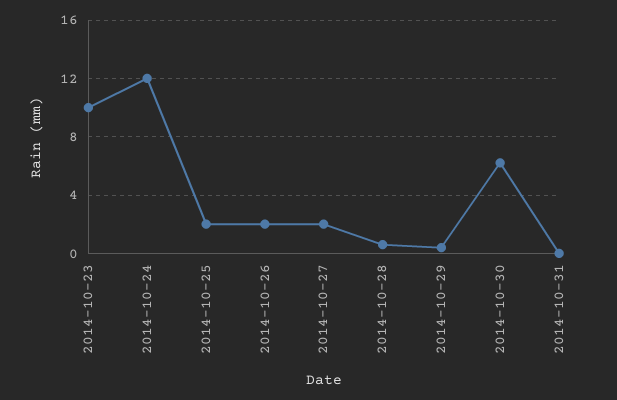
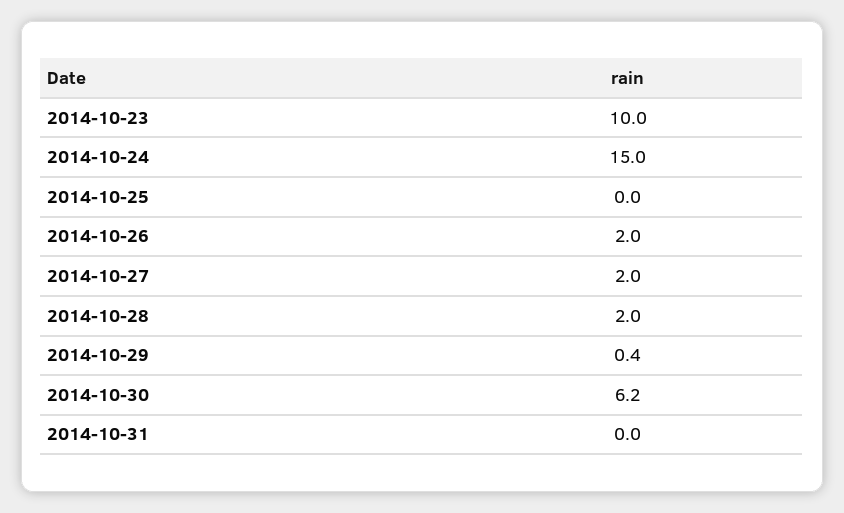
2014-10-24: 12 -> 15
2014-10-25: 2 -> 0
2014-10-28: 0.5 -> 2

